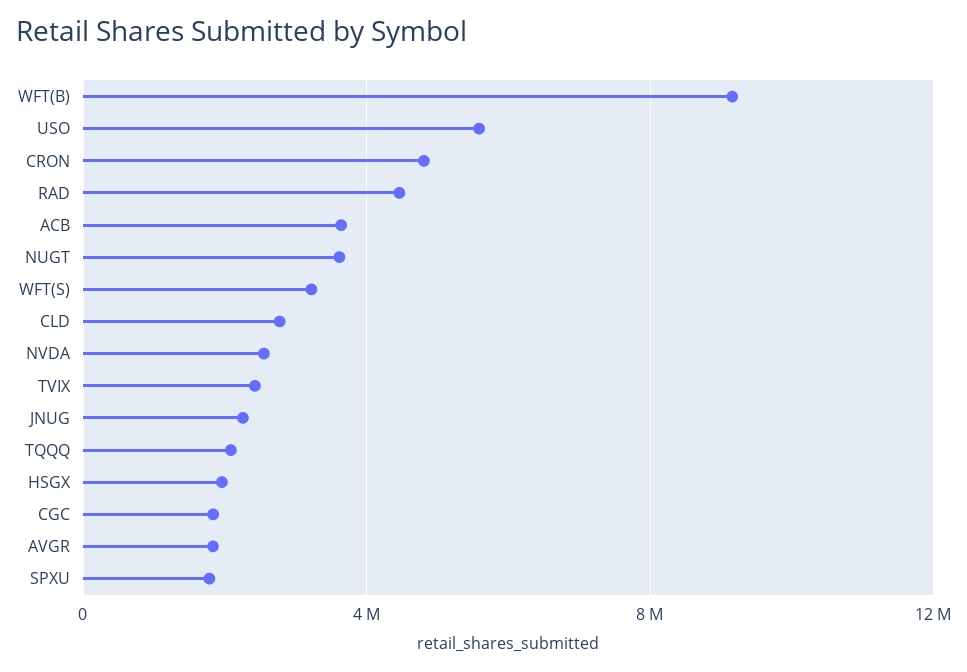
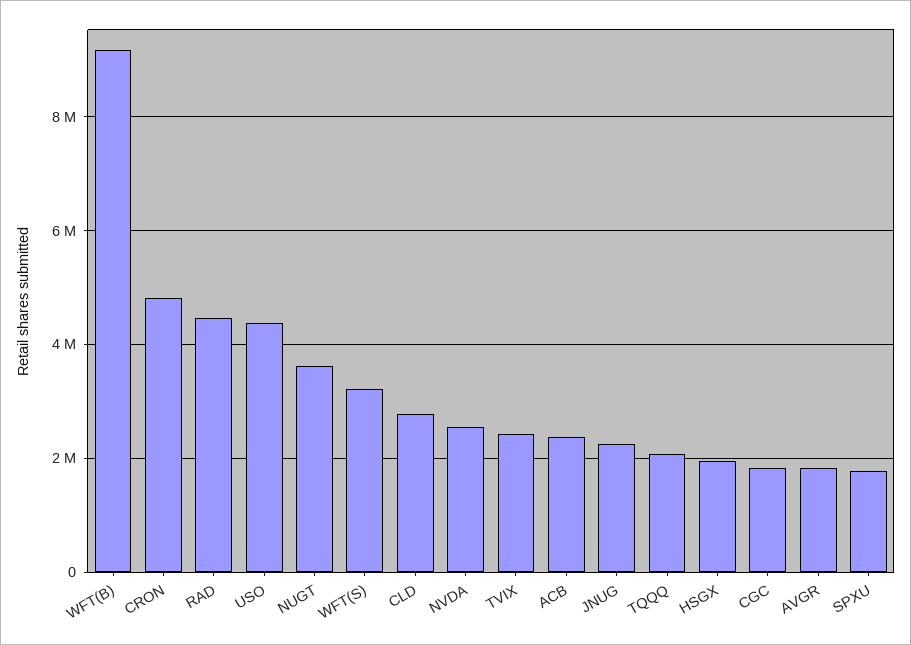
USO: 5500000 -> 4400000
ACB: 3500000 -> 2400000

